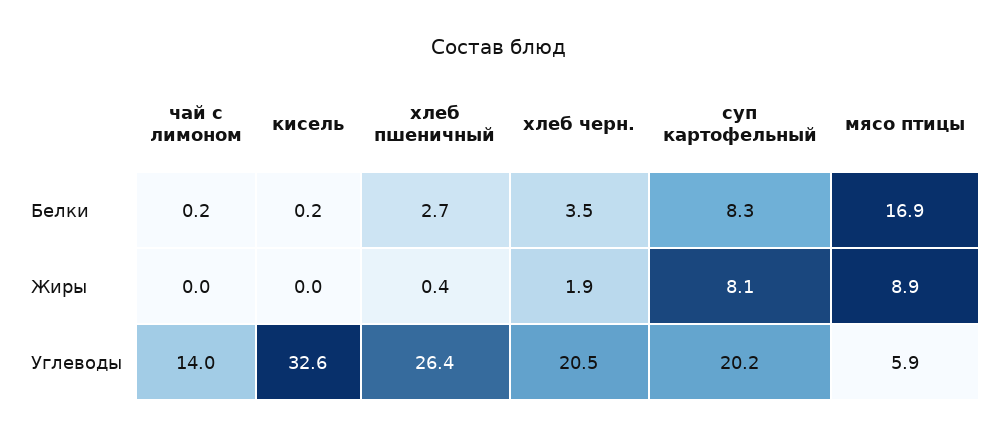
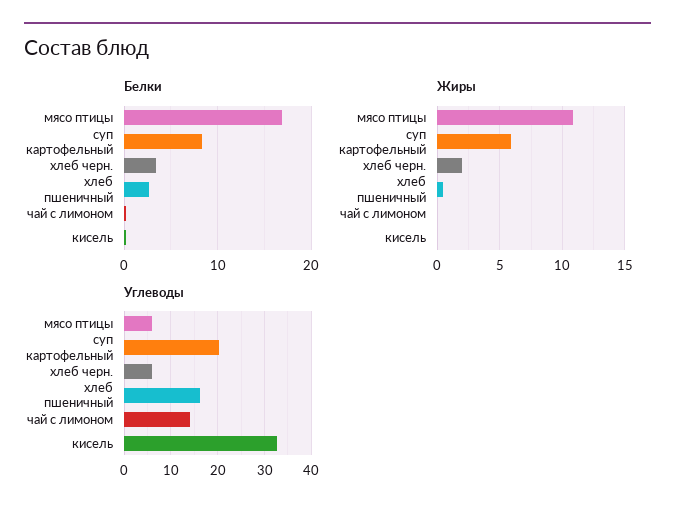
Жиры, суп картофельный: 8.1 -> 6
Жиры, мясо птицы: 8.9 -> 11
Углеводы, хлеб пшеничный: 26.4 -> 16
Углеводы, хлеб черн.: 20.5 -> 6

